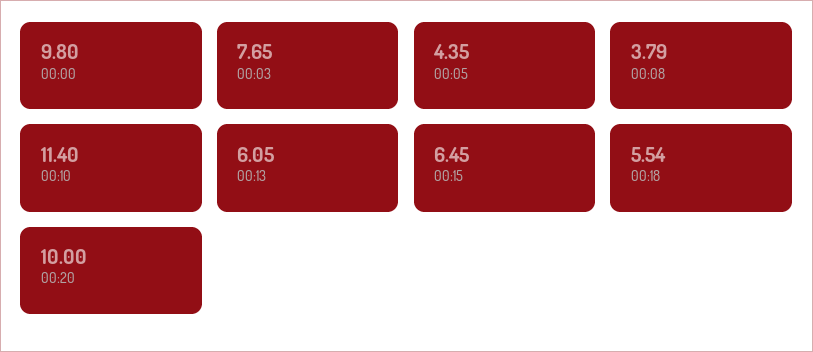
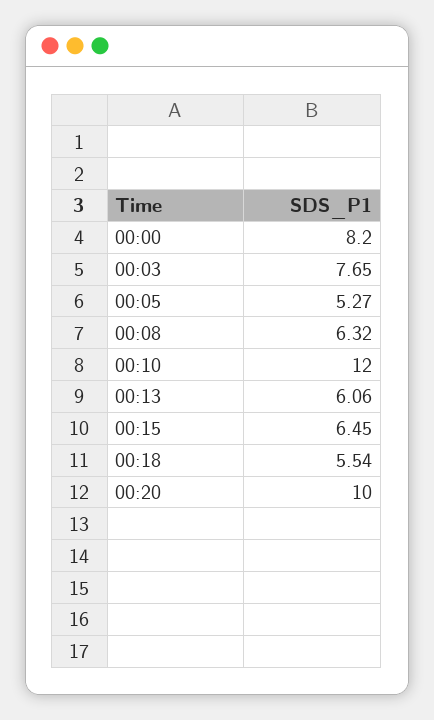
00:00: 9.8 -> 8.2
00:05: 4.35 -> 5.27
00:08: 3.79 -> 6.32
00:10: 11.4 -> 12
00:13: 6.05 -> 6.06

